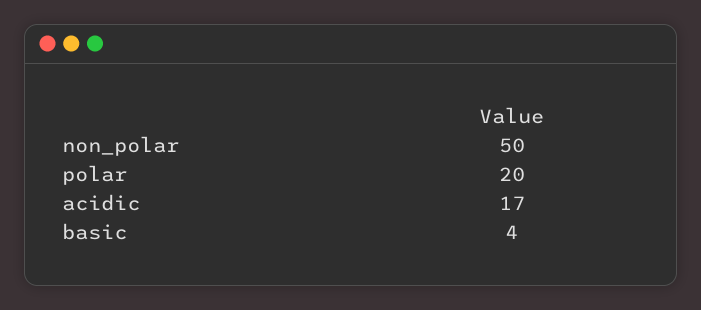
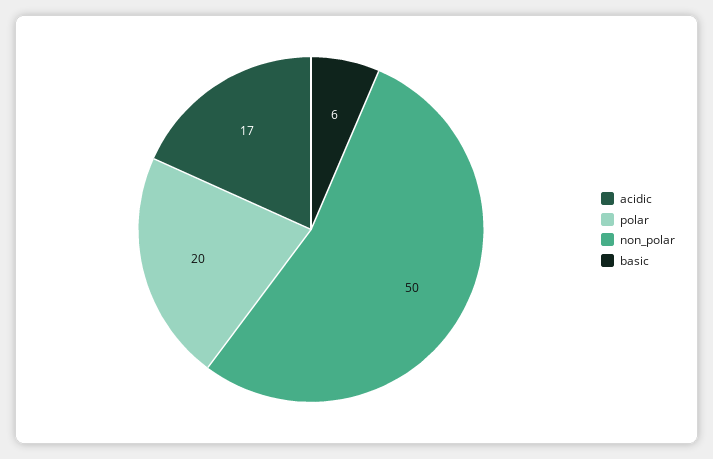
basic: 4 -> 6

